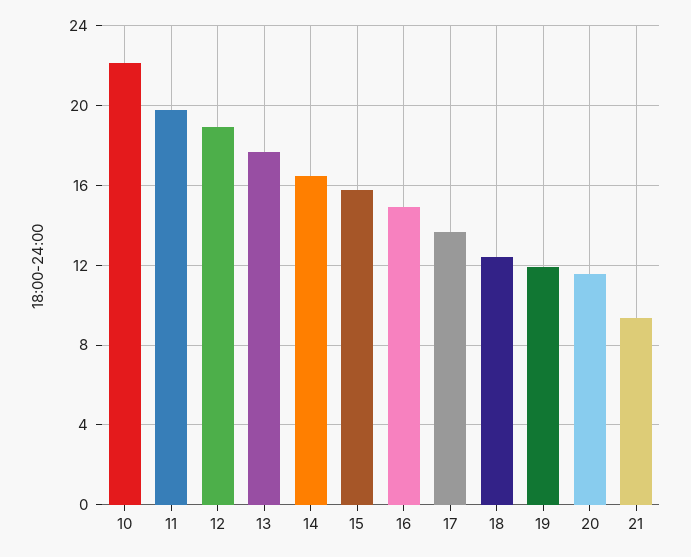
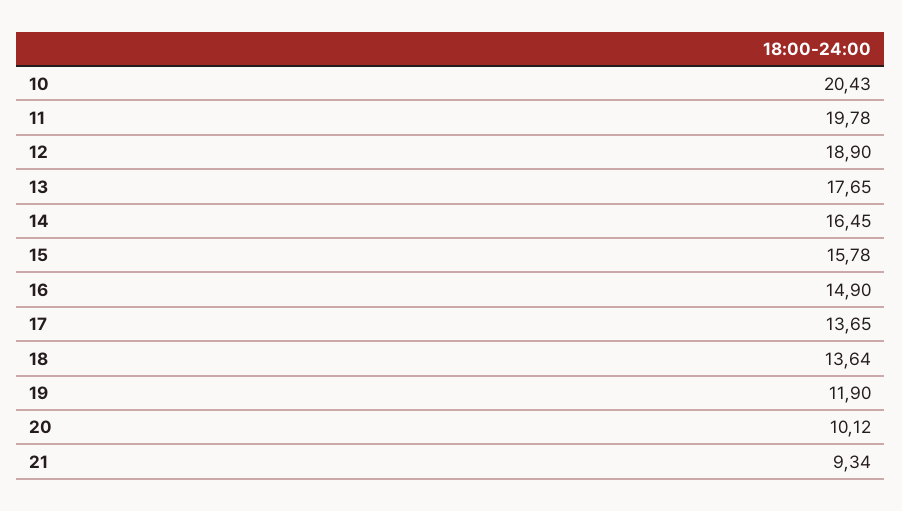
10: 22 -> 20.43
18: 12.5 -> 13.64
20: 11.5 -> 10.12

